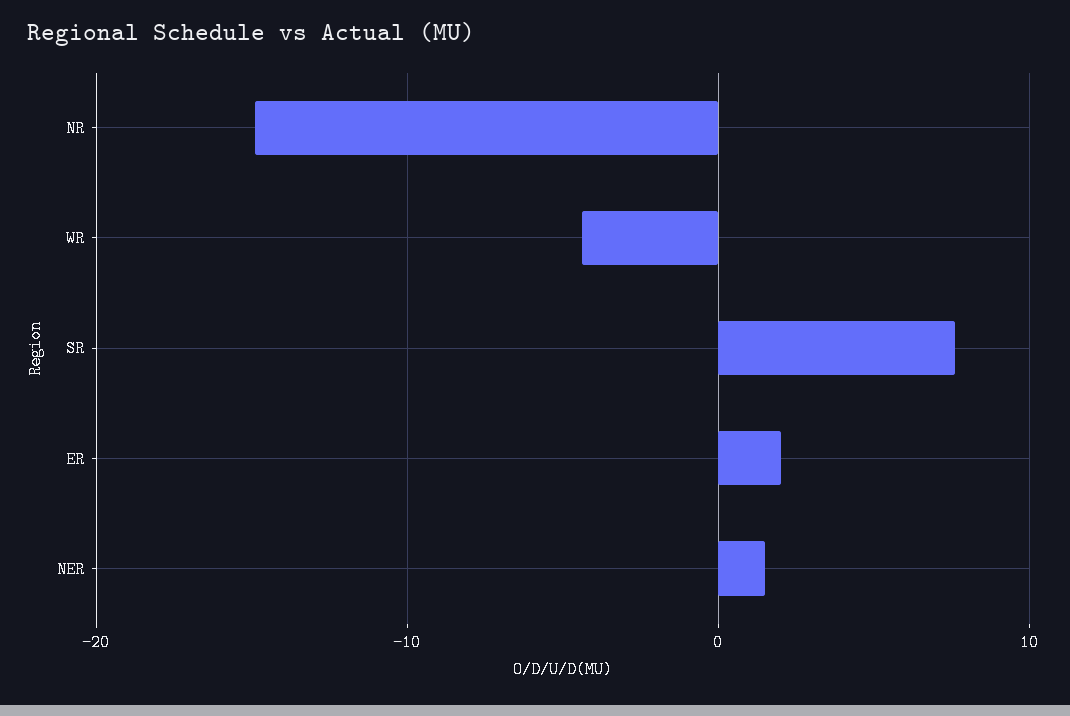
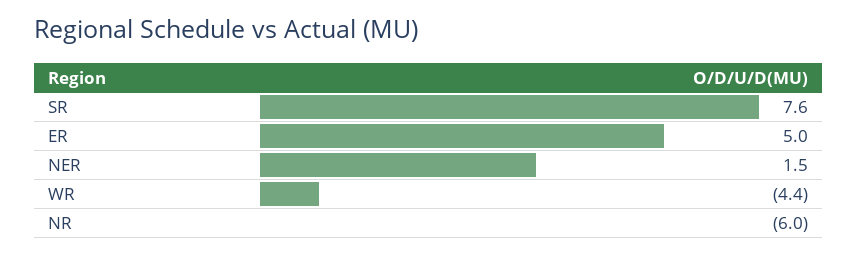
NR: -15 -> -6
ER: 2 -> 5

